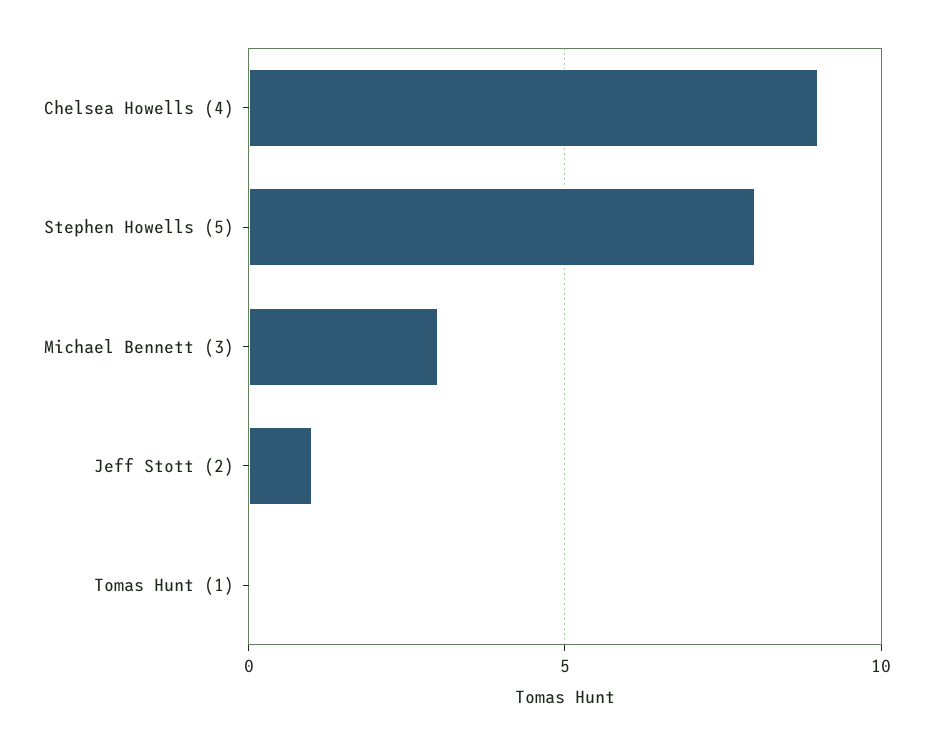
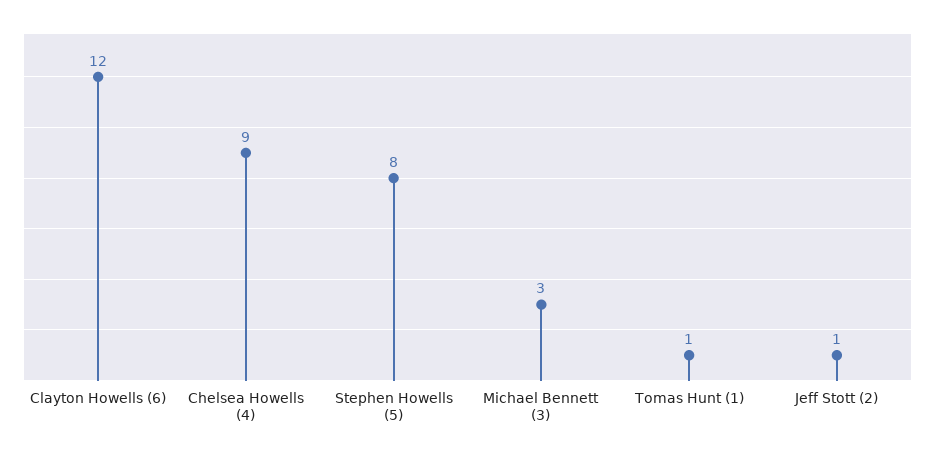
Tomas Hunt (1): 0 -> 1
Clayton Howells (6): none -> 12

